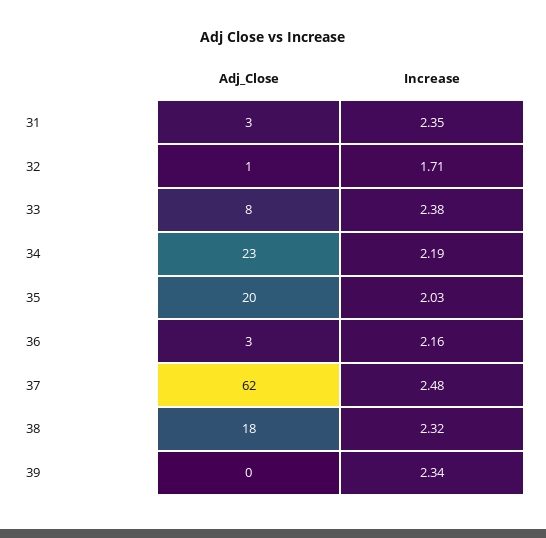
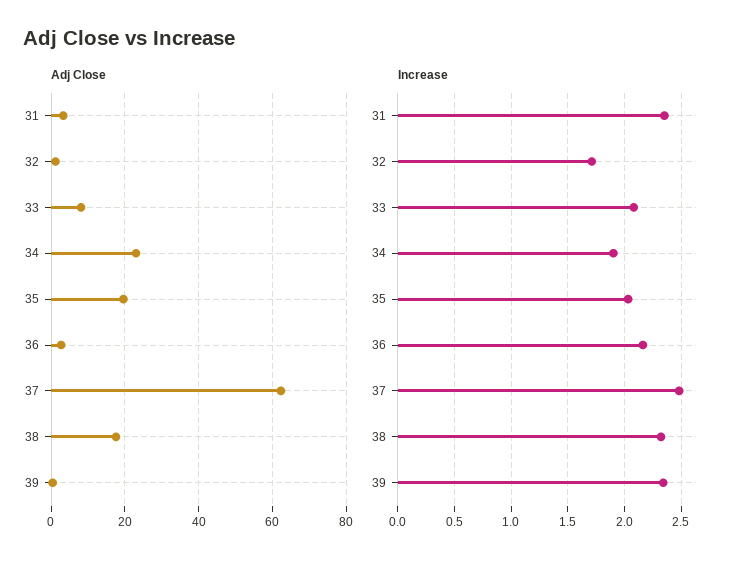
Increase, 33: 2.38 -> 2.1
Increase, 34: 2.19 -> 1.9

